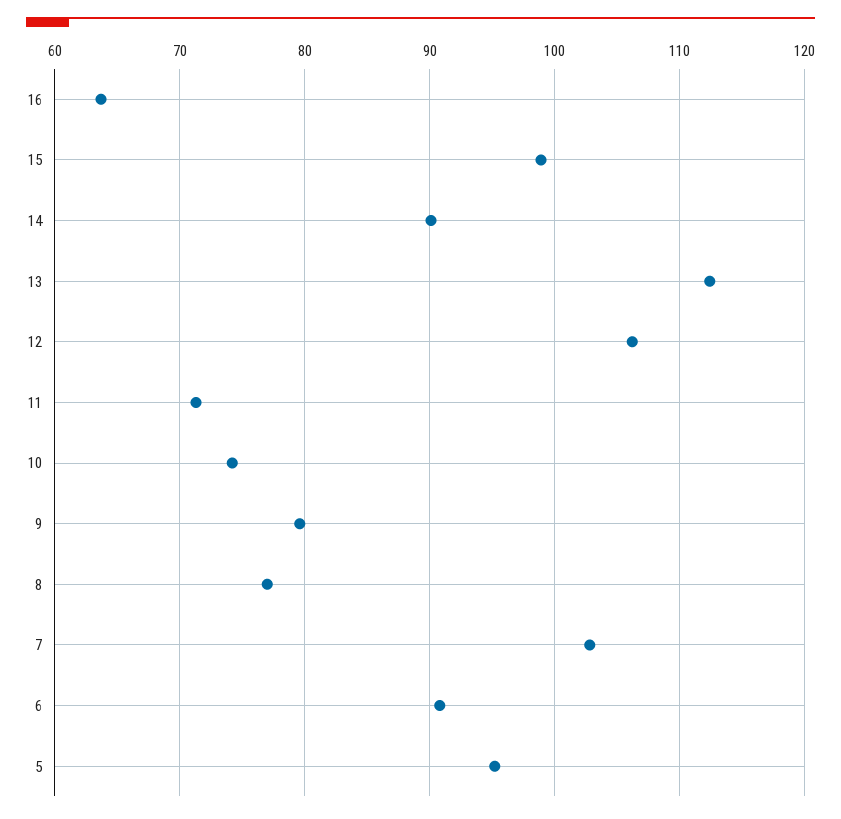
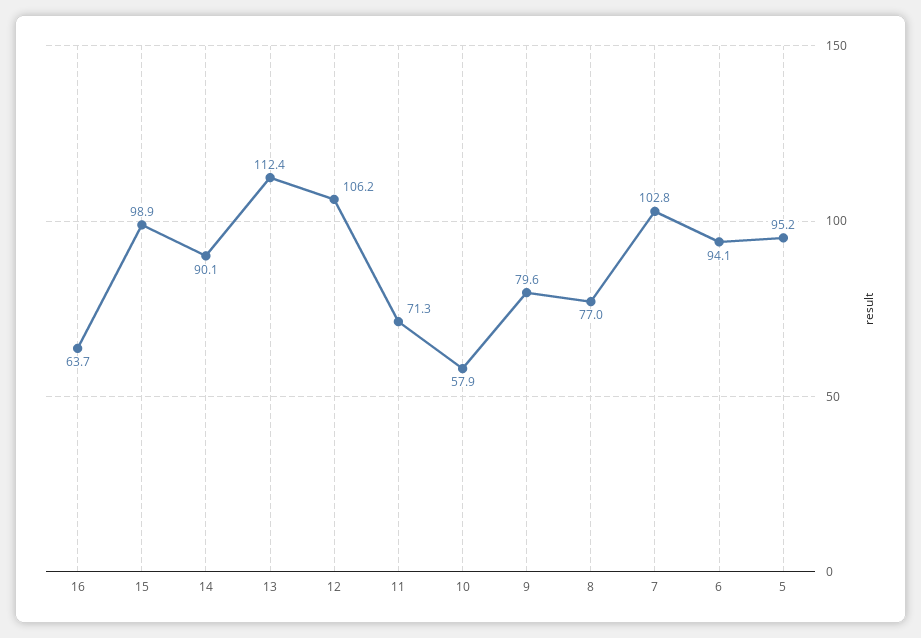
10: 74 -> 57.9
6: 91 -> 94.1

